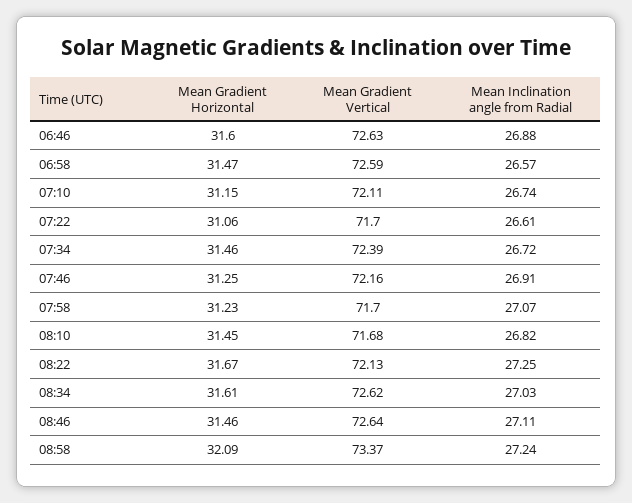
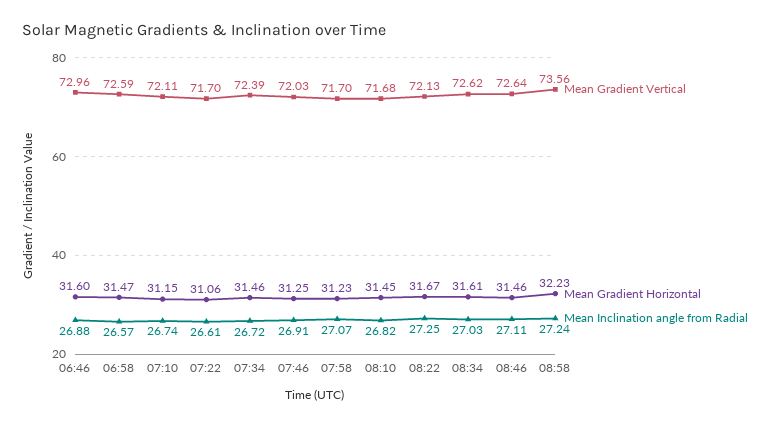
Mean Gradient Vertical, 06:46: 72.63 -> 72.96
Mean Gradient Vertical, 07:46: 72.16 -> 72.03
Mean Gradient Horizontal, 08:58: 32.09 -> 32.23
Mean Gradient Vertical, 08:58: 73.37 -> 73.56

